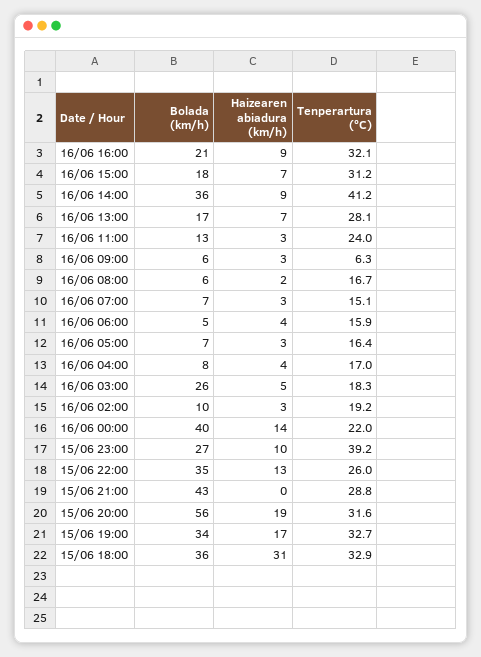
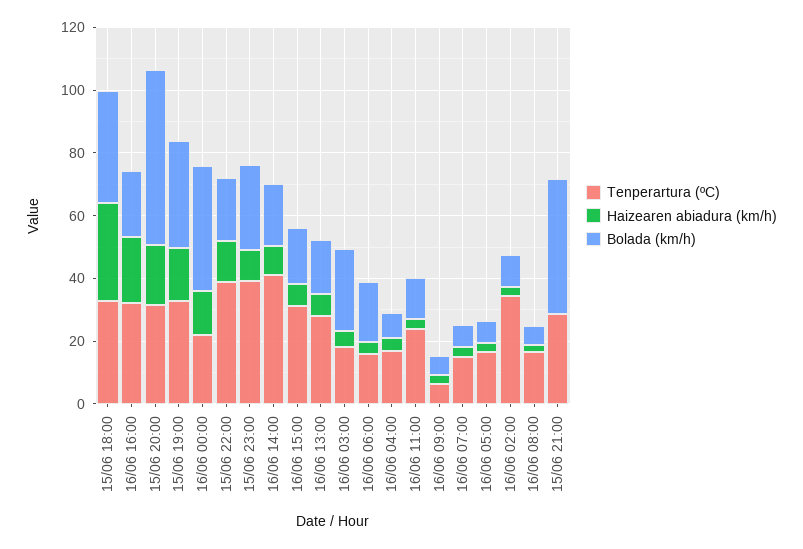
Haizearen abiadura (km/h), 16/06 16:00: 9 -> 20
Bolada (km/h), 16/06 14:00: 36 -> 20
Bolada (km/h), 16/06 06:00: 5 -> 20
Tenperartura (ºC), 16/06 02:00: 19.2 -> 35
Bolada (km/h), 15/06 22:00: 35 -> 20
Tenperartura (ºC), 15/06 22:00: 26 -> 40

